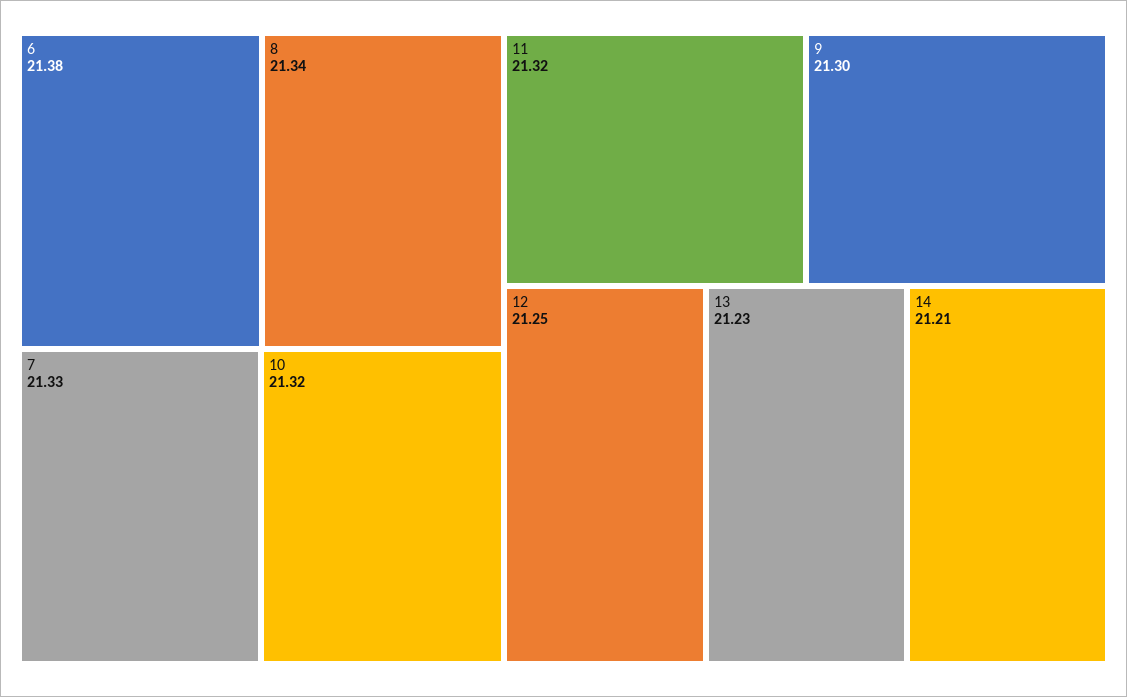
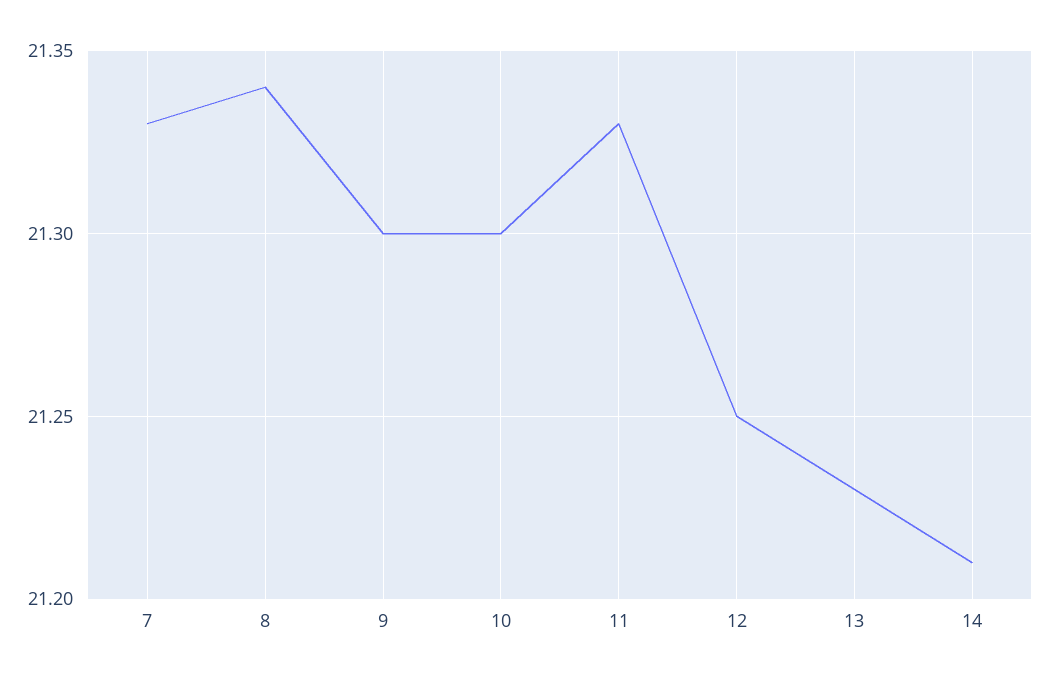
6: 21.38 -> none
10: 21.32 -> 21.3
11: 21.32 -> 21.33

